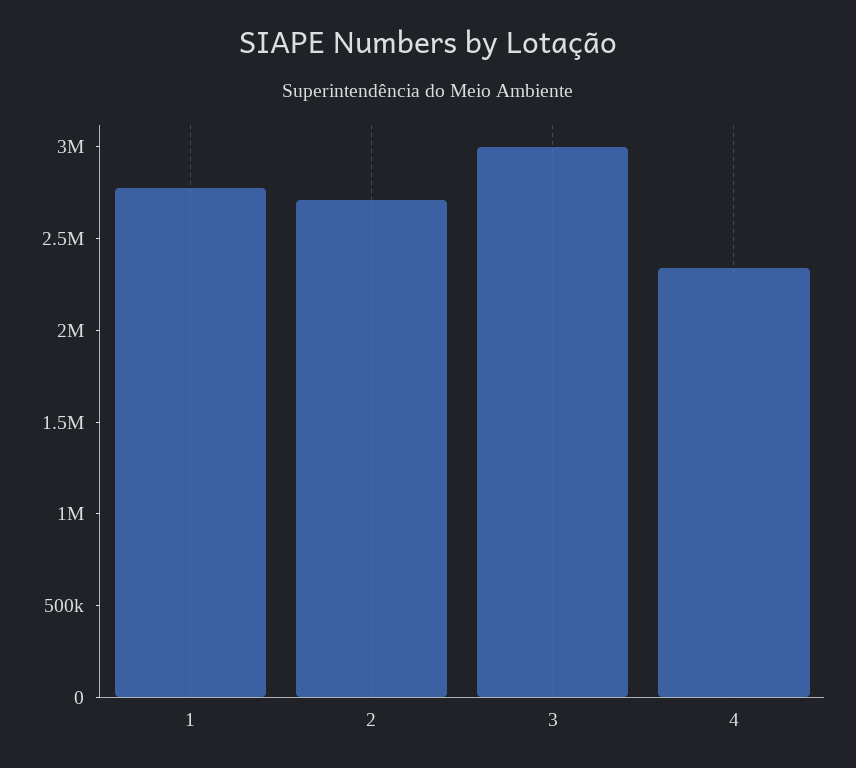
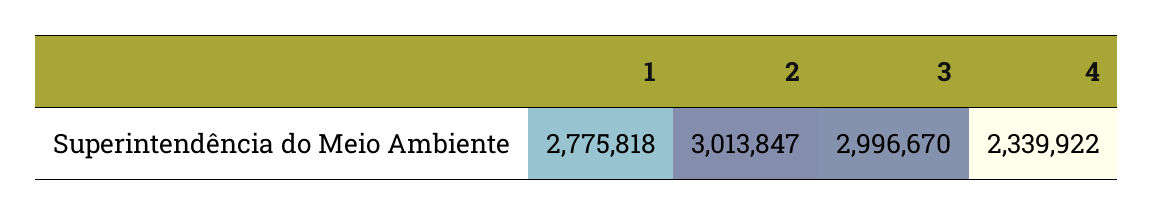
2: 2700000 -> 3013847

